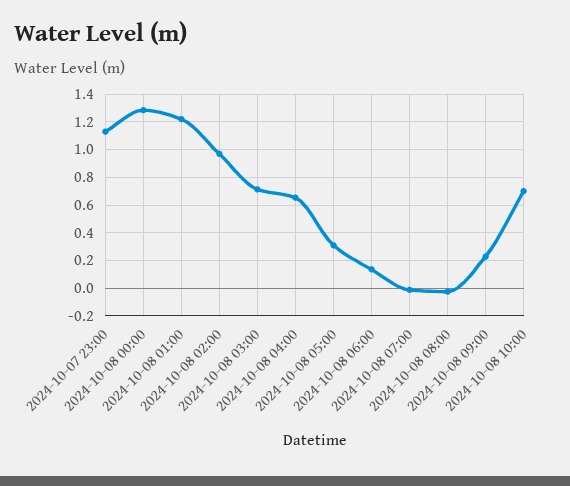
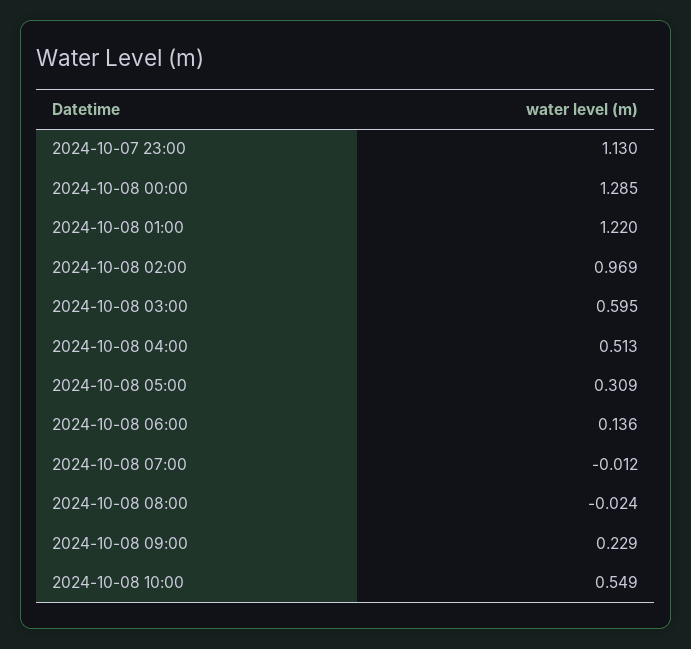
2024-10-08 03:00: 0.7 -> 0.595
2024-10-08 04:00: 0.65 -> 0.513
2024-10-08 10:00: 0.7 -> 0.549

